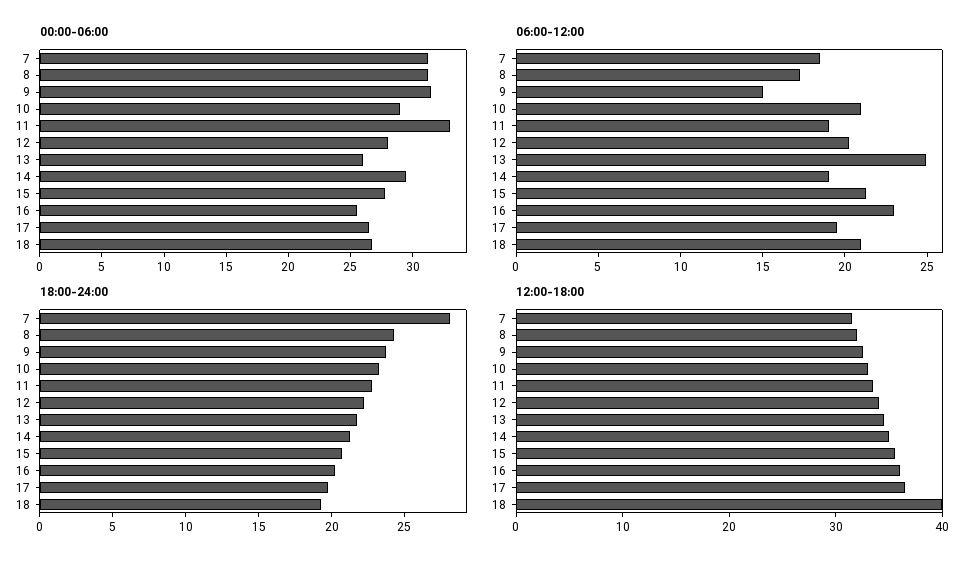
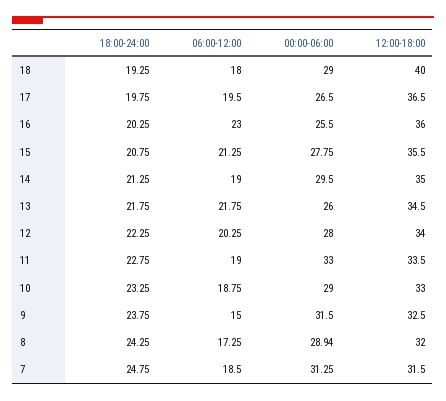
00:00-06:00, 8: 31 -> 28.94
00:00-06:00, 18: 27 -> 29
06:00-12:00, 10: 21 -> 18.75
06:00-12:00, 13: 25 -> 21.75
06:00-12:00, 18: 21 -> 18
18:00-24:00, 7: 28 -> 24.75

